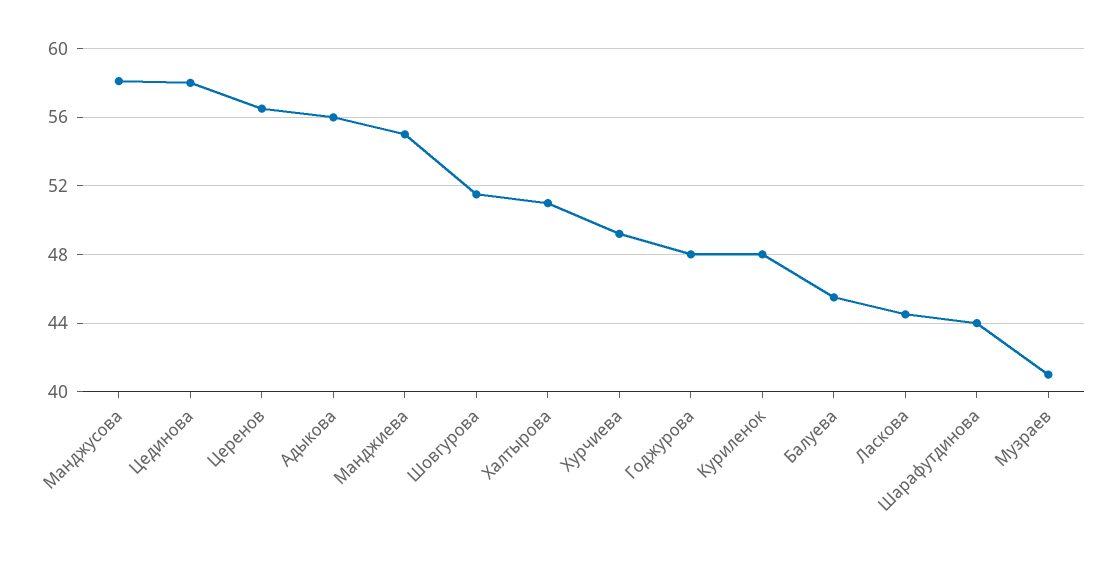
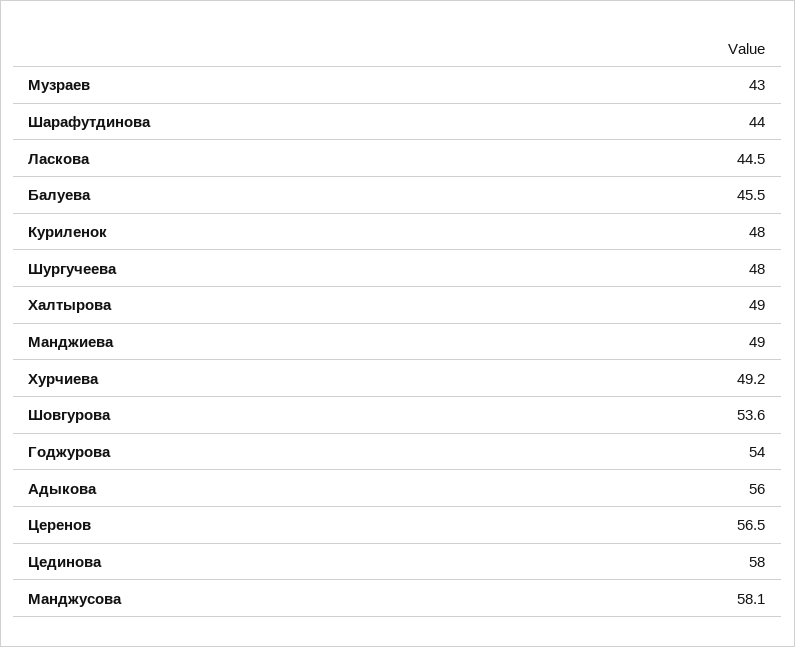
Манджиева: 55 -> 49
Шовгурова: 51.5 -> 53.6
Халтырова: 51 -> 49
Годжурова: 48 -> 54
Музраев: 41 -> 43
Шургучеева: none -> 48

